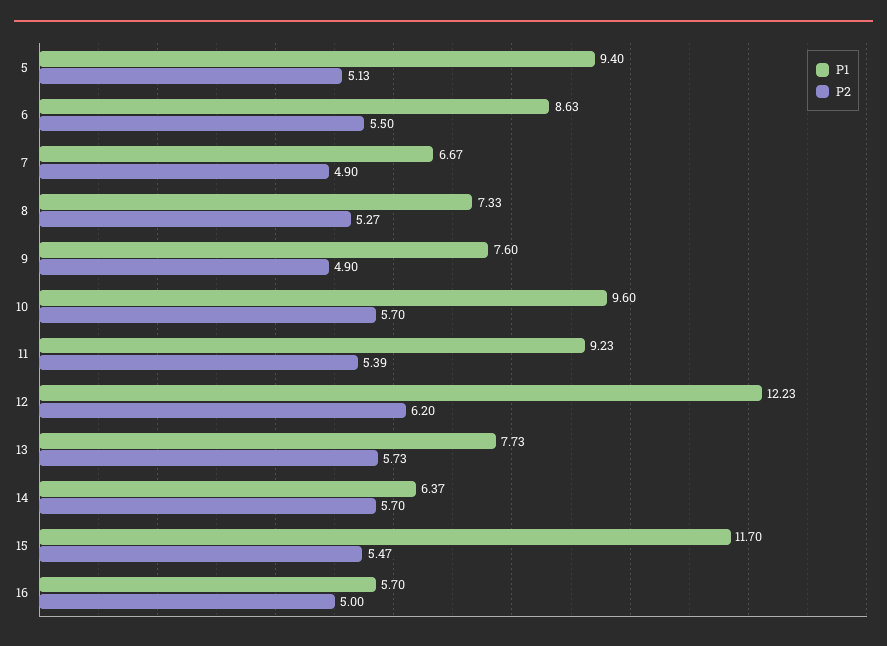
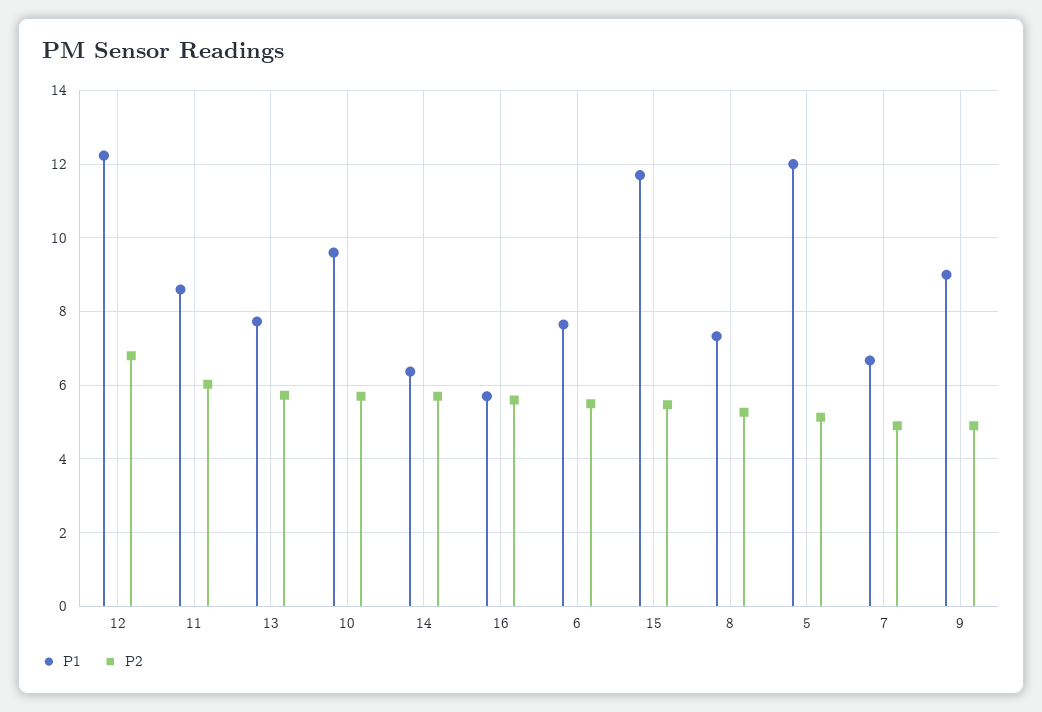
P1, 5: 9.4 -> 12
P1, 6: 8.63 -> 7.6
P1, 9: 7.6 -> 9
P1, 11: 9.23 -> 8.6
P2, 11: 5.39 -> 6
P2, 12: 6.2 -> 6.8
P2, 16: 5 -> 5.6

